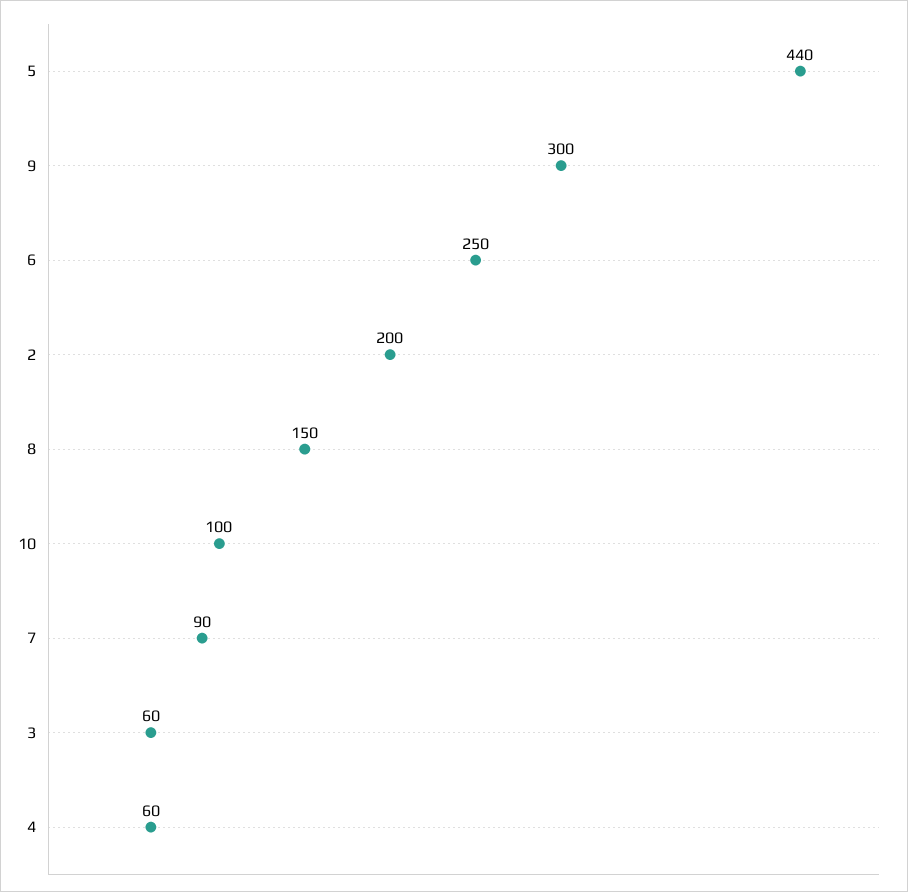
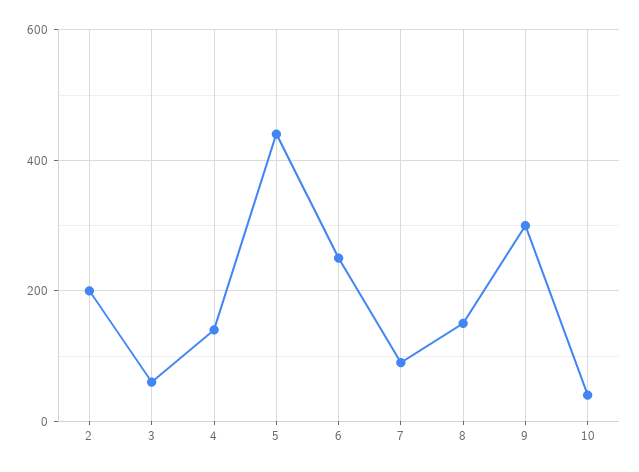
10: 100 -> 40
4: 60 -> 140

